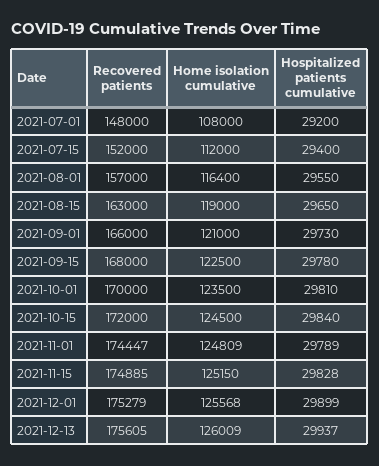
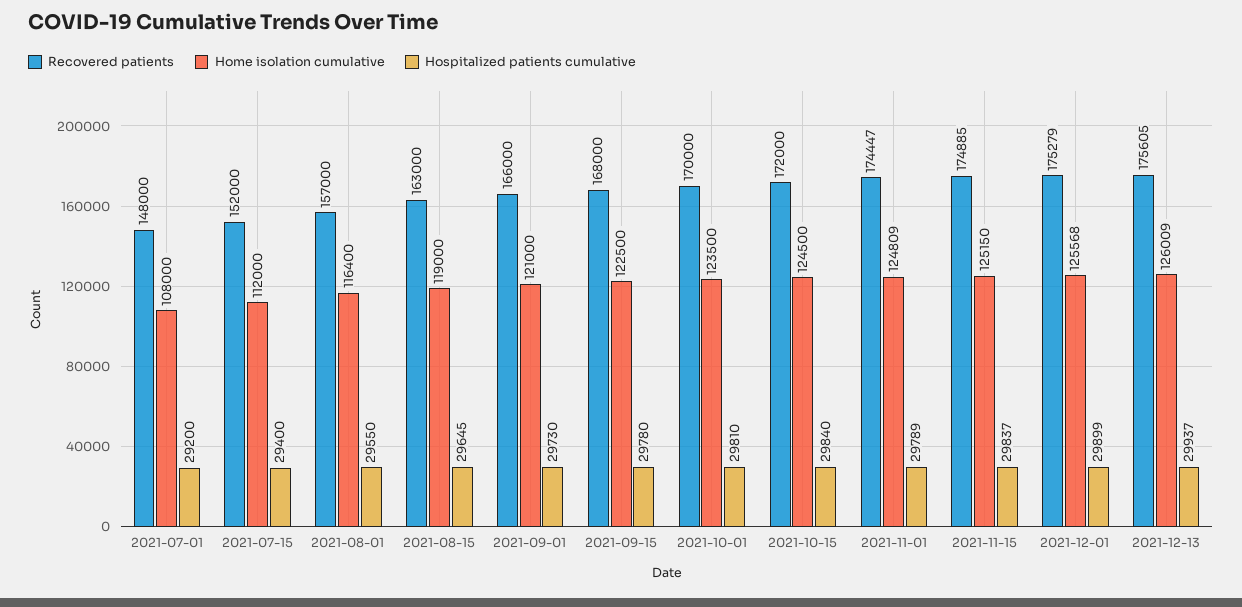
Hospitalized patients cumulative, 2021-08-15: 29650 -> 29645
Hospitalized patients cumulative, 2021-11-15: 29828 -> 29837

